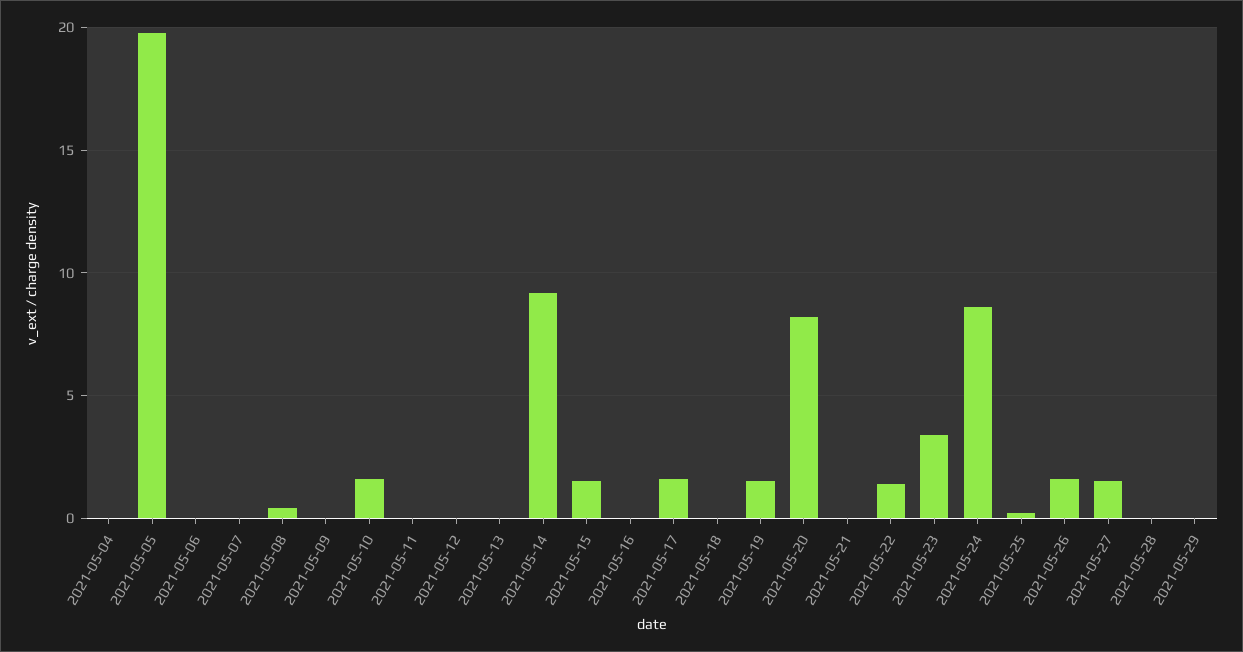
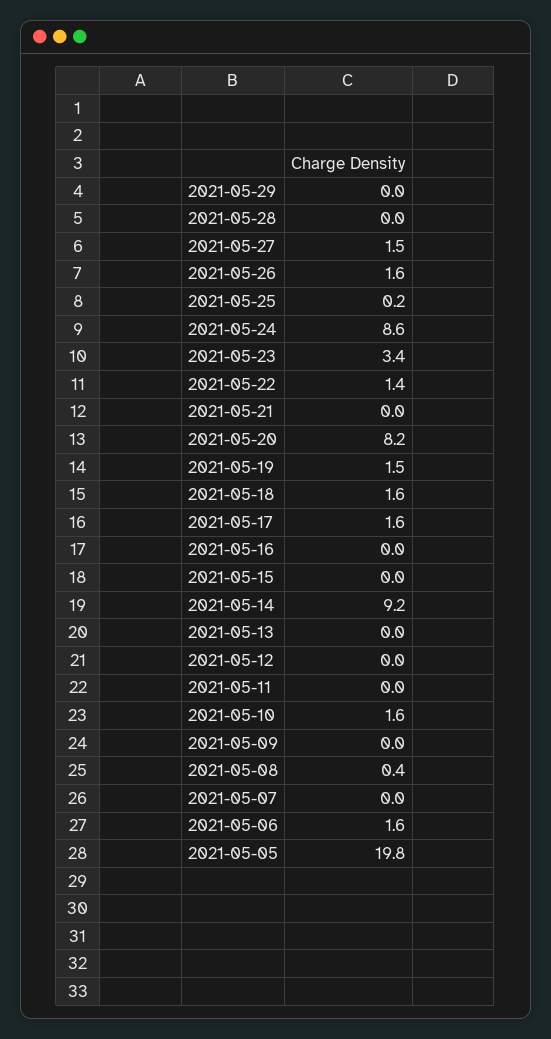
2021-05-04: 0 -> none
2021-05-06: 0 -> 1.6
2021-05-15: 1.5 -> 0
2021-05-18: 0 -> 1.6

